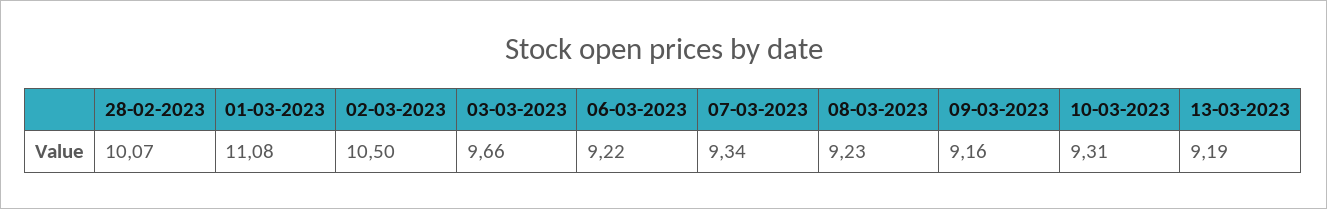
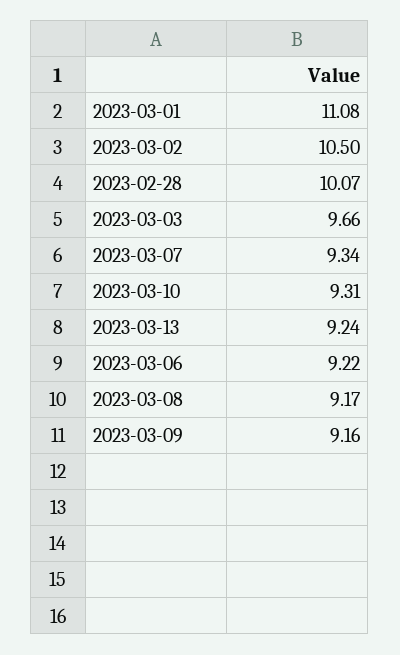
08-03-2023: 9.23 -> 9.17
13-03-2023: 9.19 -> 9.24

